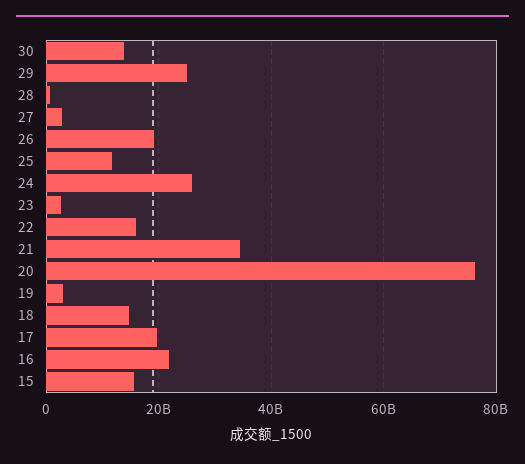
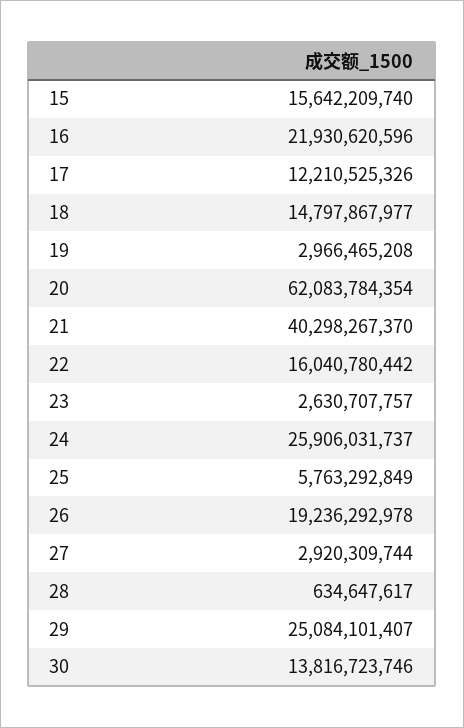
25: 12000000000 -> 5763292849
21: 34000000000 -> 40298267370
20: 76000000000 -> 62083784354
17: 20000000000 -> 12210525326

